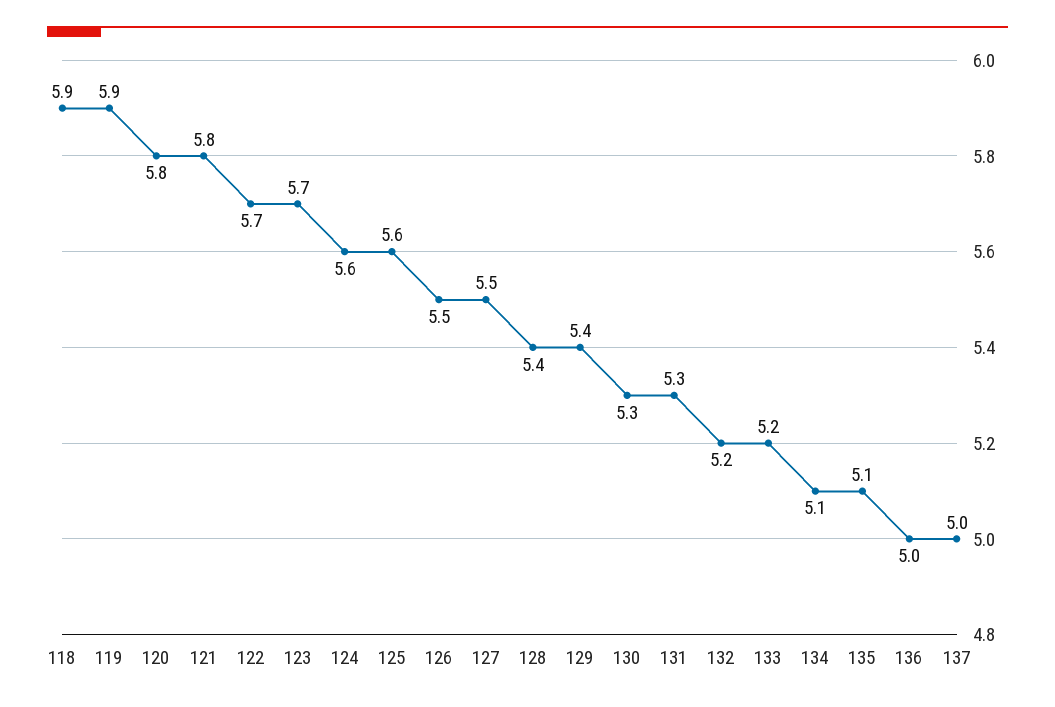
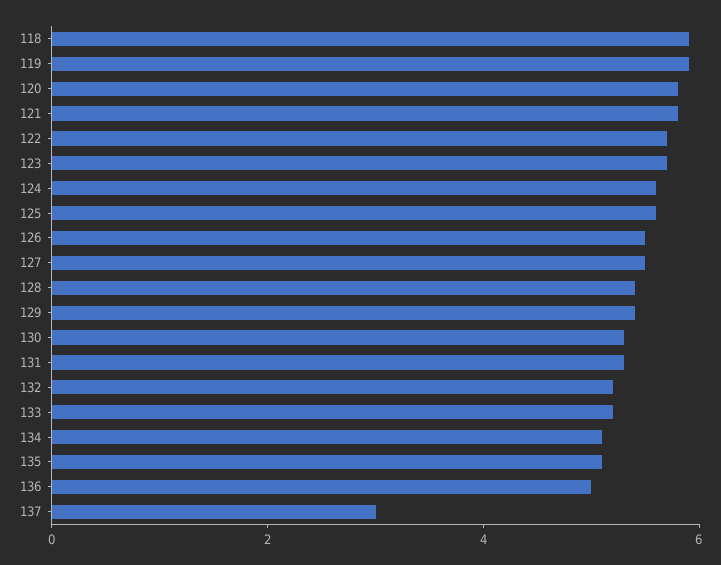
137: 5 -> 3

